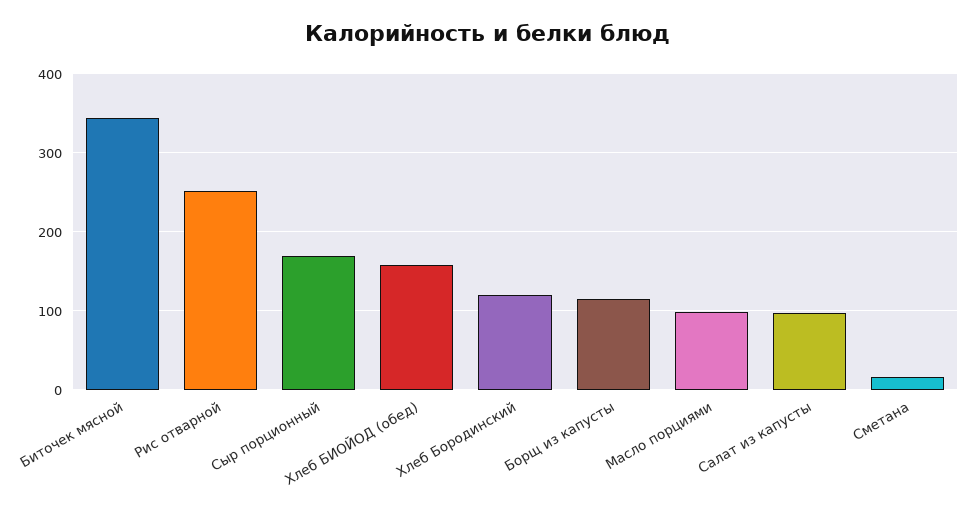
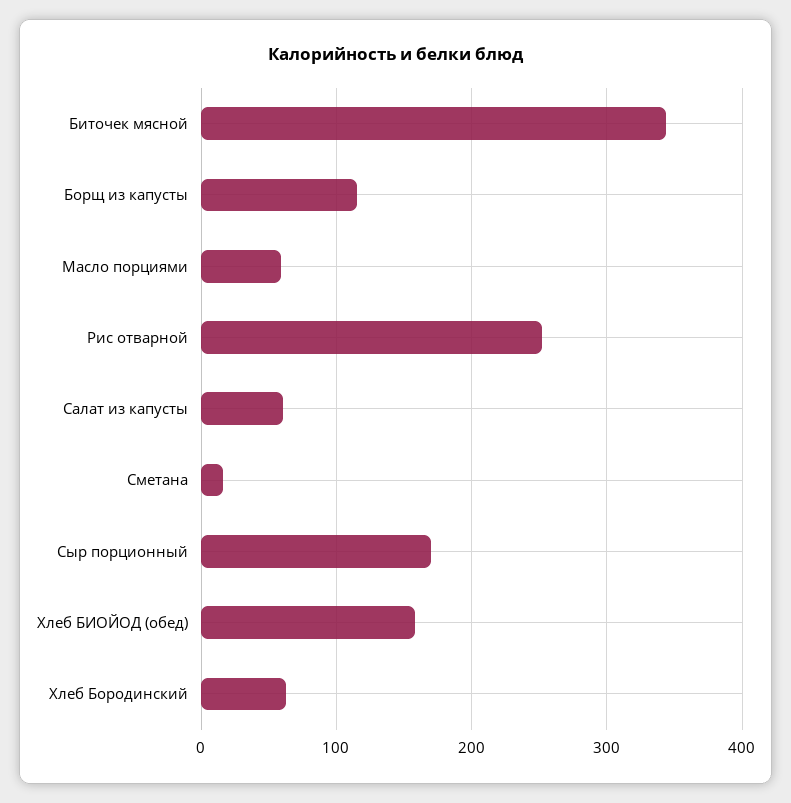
Хлеб Бородинский: 120 -> 60
Масло порциями: 100 -> 60
Салат из капусты: 100 -> 60

